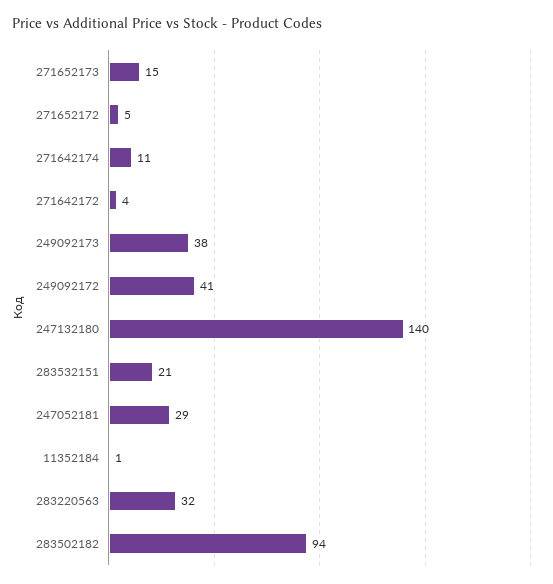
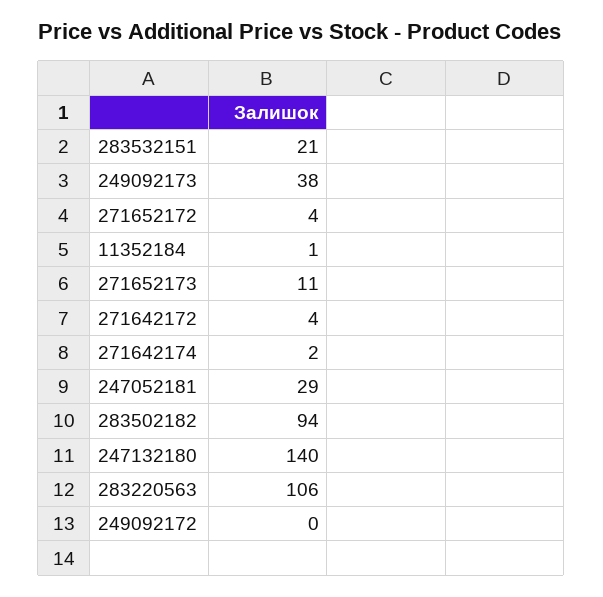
271652173: 15 -> 11
271652172: 5 -> 4
271642174: 11 -> 2
249092172: 41 -> 0
283220563: 32 -> 106

